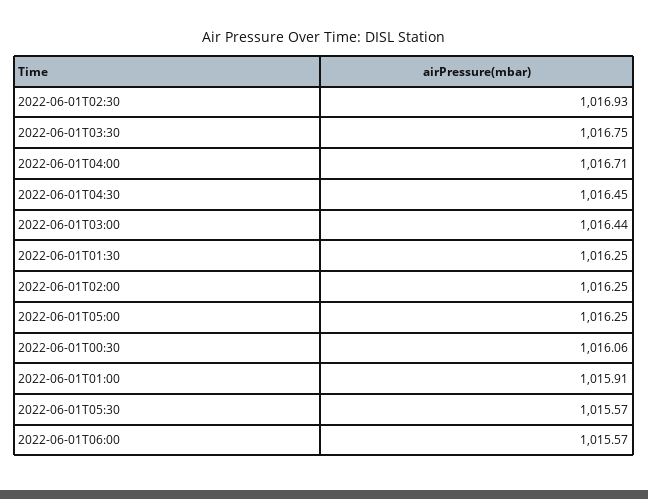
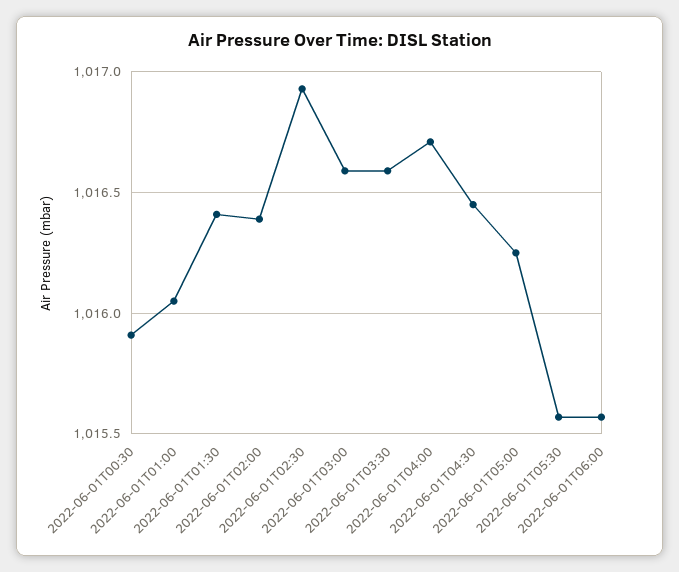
2022-06-01T03:30: 1016.75 -> 1016.6
2022-06-01T03:00: 1016.44 -> 1016.6
2022-06-01T01:30: 1016.25 -> 1016.4
2022-06-01T02:00: 1016.25 -> 1016.4
2022-06-01T00:30: 1016.06 -> 1015.9
2022-06-01T01:00: 1015.91 -> 1016.05

